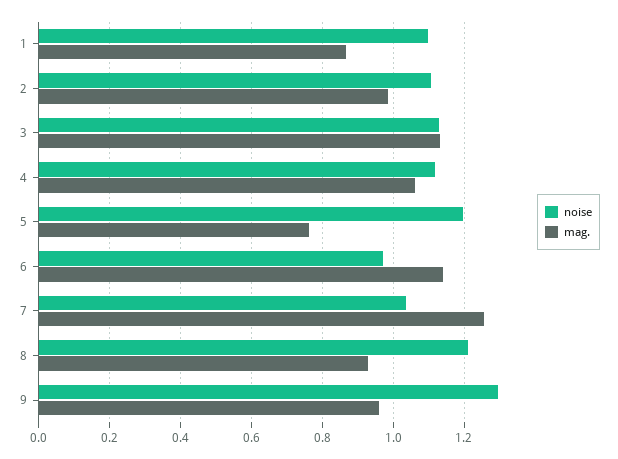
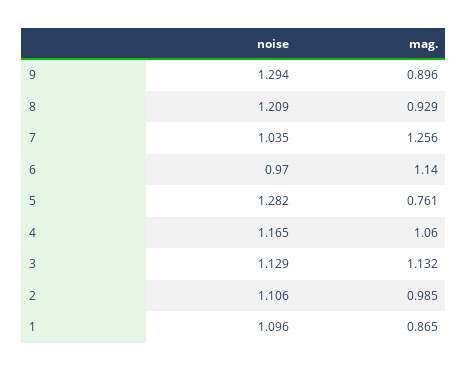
noise, 4: 1.12 -> 1.165
noise, 5: 1.2 -> 1.282
mag., 9: 0.96 -> 0.896

